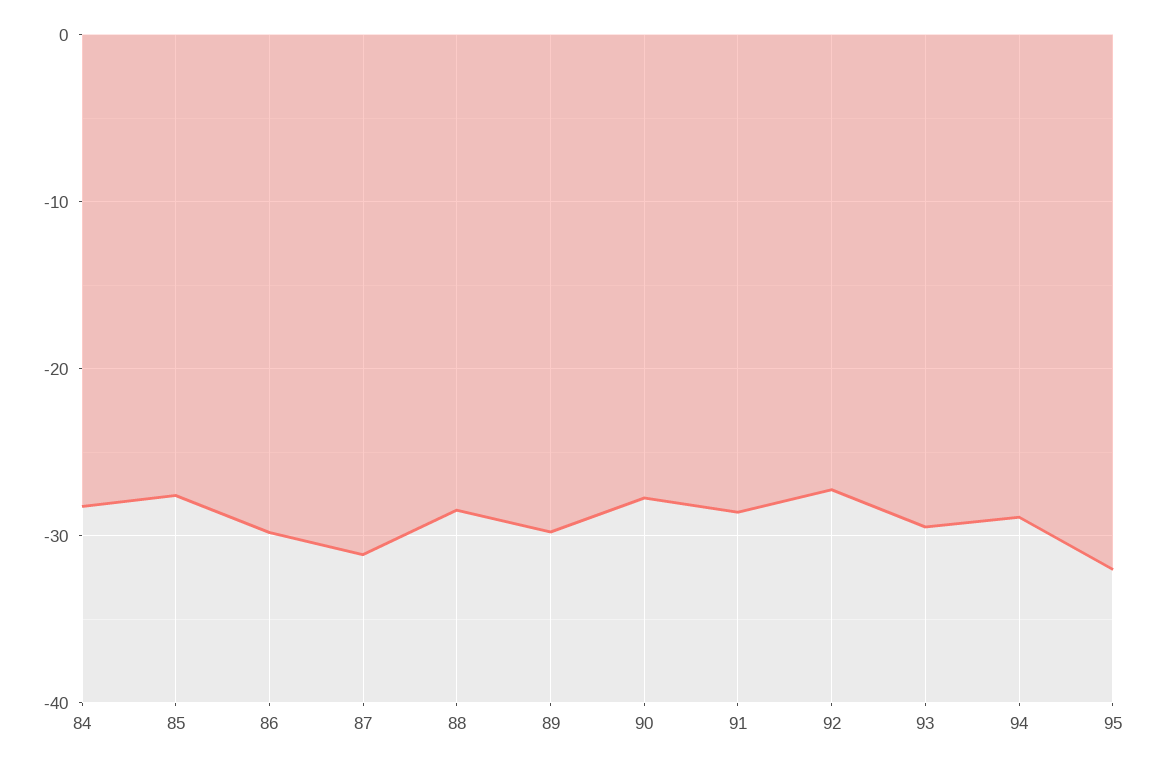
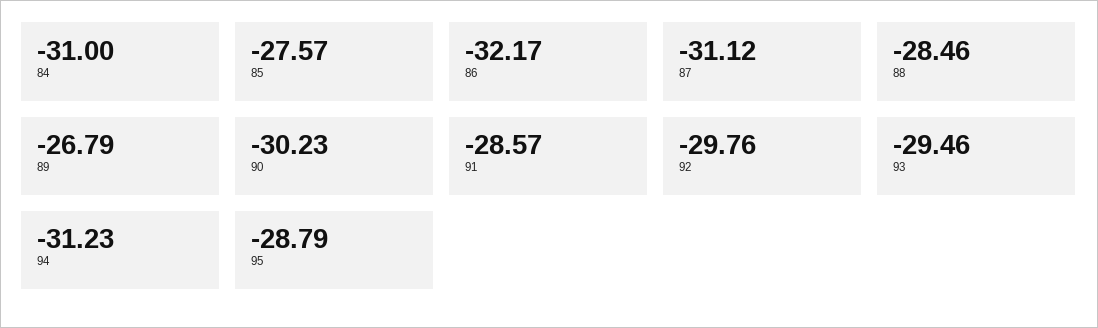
84: -28 -> -31
86: -30 -> -32.17
89: -30 -> -26.79
90: -28 -> -30.23
92: -27 -> -29.76
94: -29 -> -31.23
95: -32 -> -28.79

